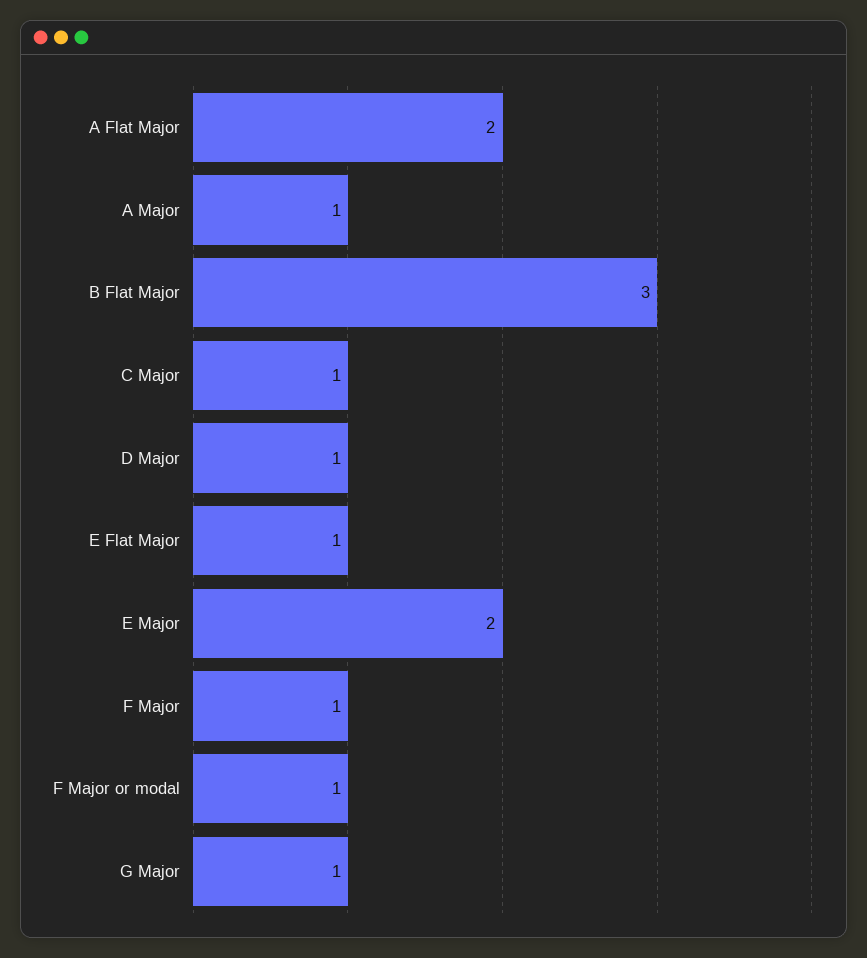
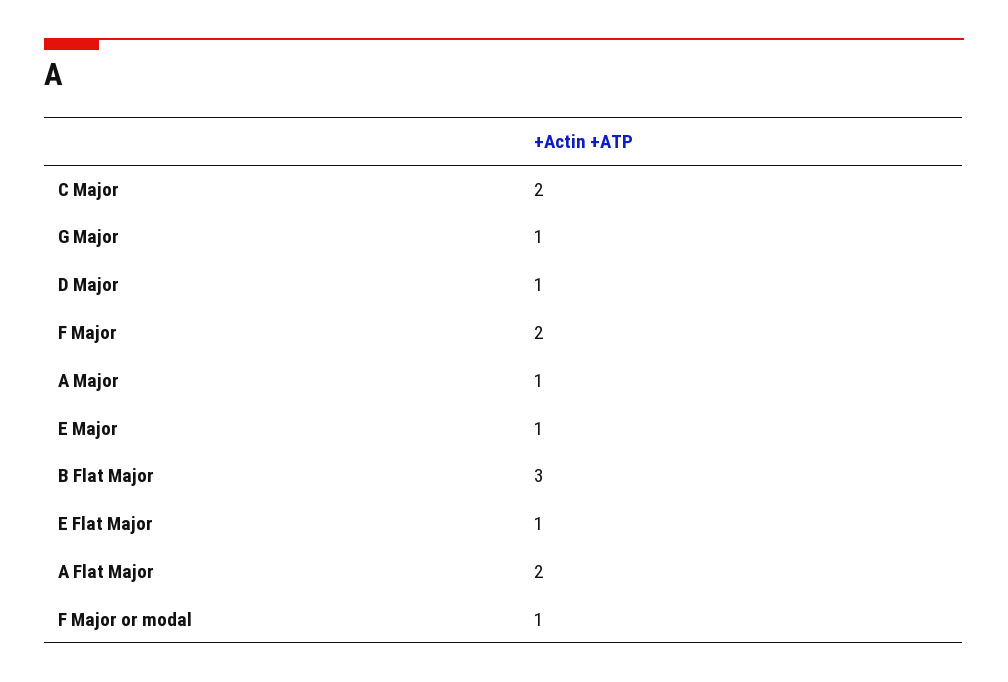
C Major: 1 -> 2
E Major: 2 -> 1
F Major: 1 -> 2

